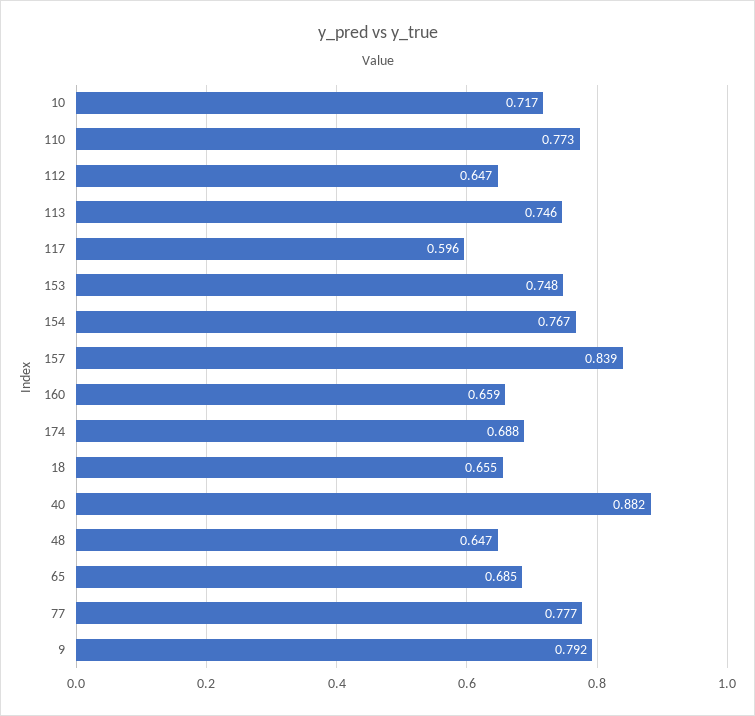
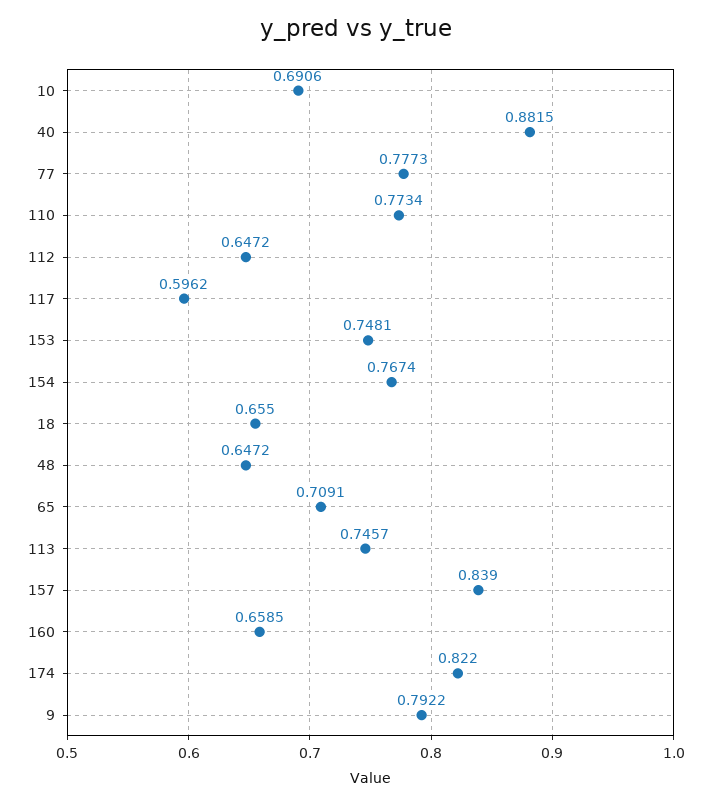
10: 0.717 -> 0.6906
174: 0.688 -> 0.822
65: 0.685 -> 0.7091

